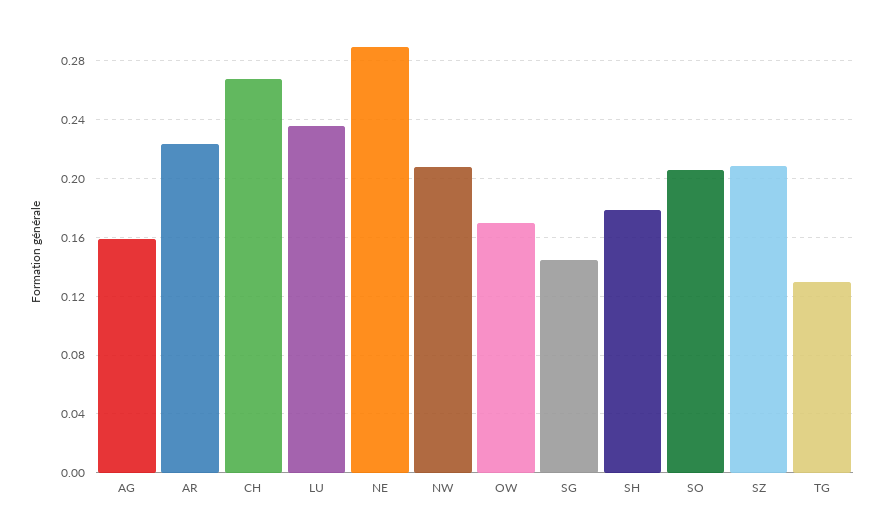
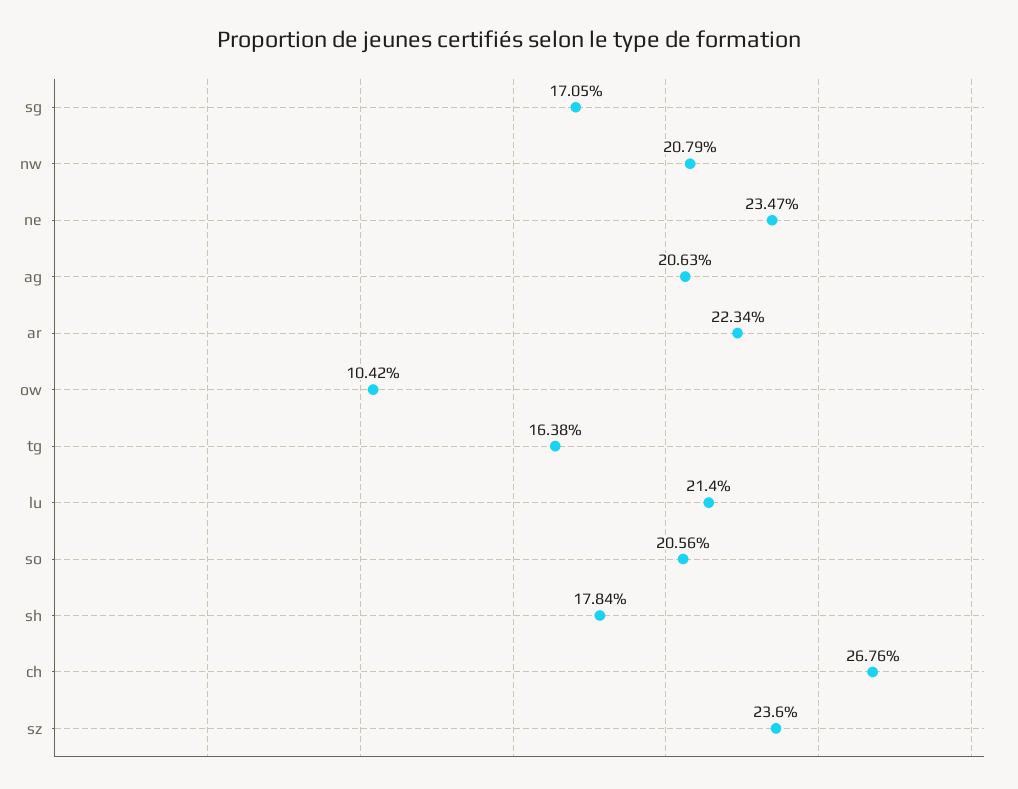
AG: 0.16 -> 0.2063
LU: 0.235 -> 0.214
NE: 0.29 -> 0.2347
OW: 0.17 -> 0.1042
SG: 0.145 -> 0.1705
SZ: 0.21 -> 0.236
TG: 0.13 -> 0.1638

